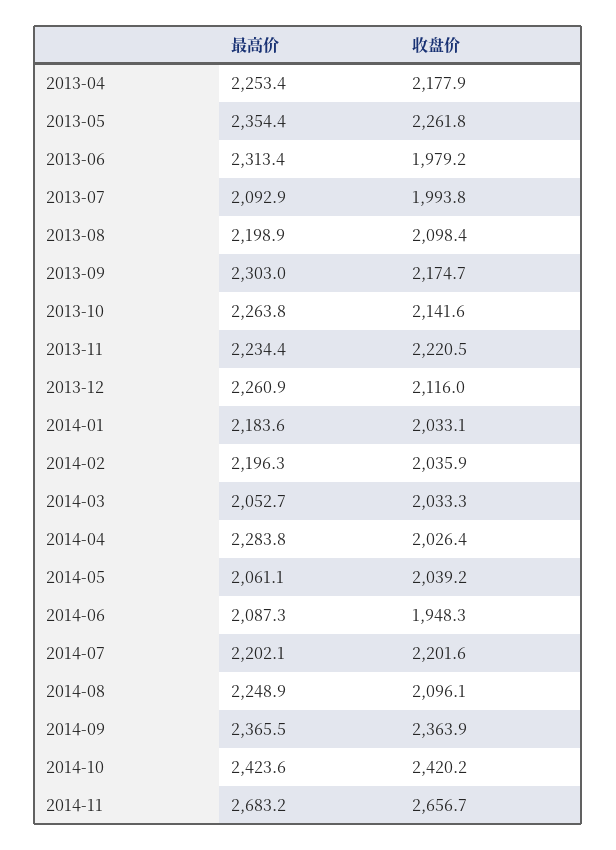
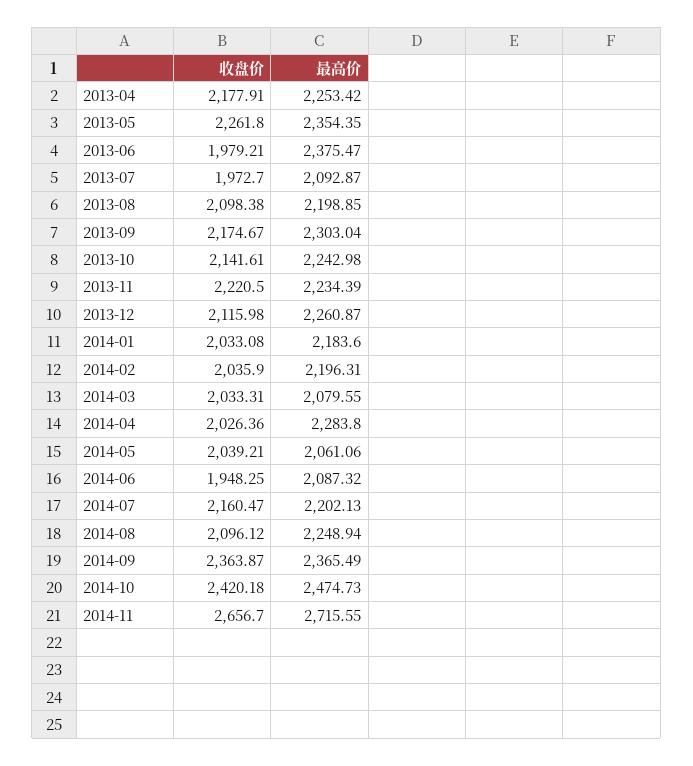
最高价, 2013-06: 2313.4 -> 2375.47
收盘价, 2013-07: 1993.8 -> 1972.7
最高价, 2013-10: 2263.8 -> 2242.98
最高价, 2014-03: 2052.7 -> 2079.55
收盘价, 2014-07: 2201.6 -> 2160.47
最高价, 2014-10: 2423.6 -> 2474.73
最高价, 2014-11: 2683.2 -> 2715.55

